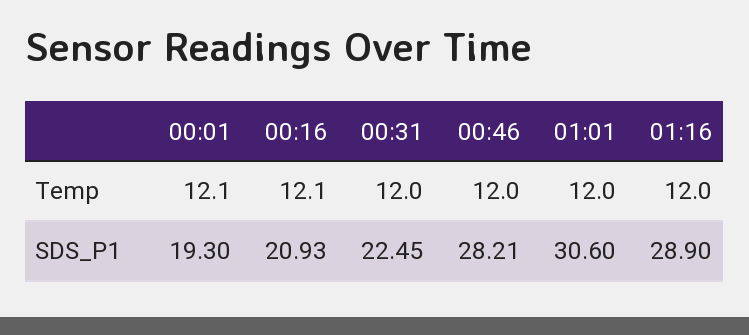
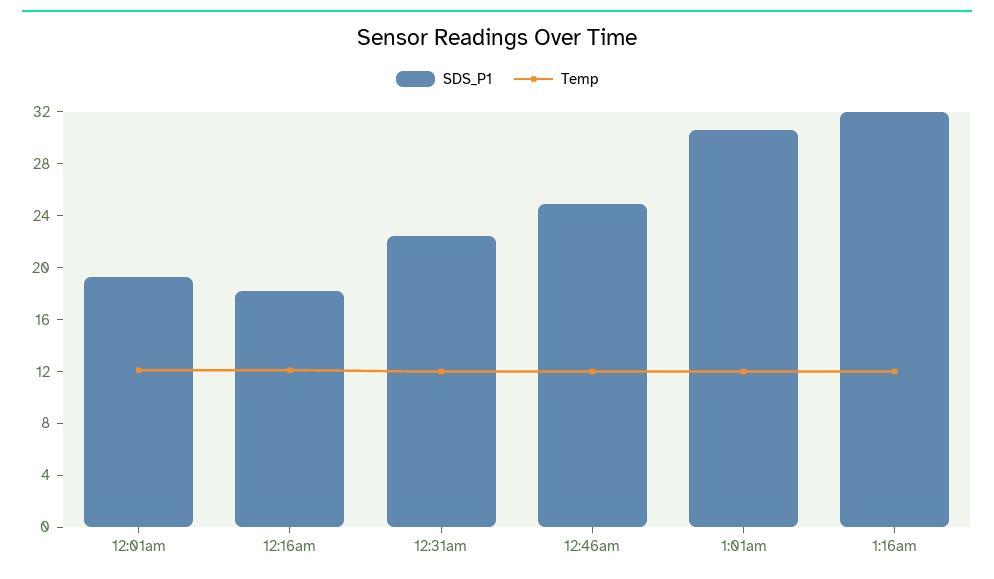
SDS_P1, 00:16: 20.93 -> 18
SDS_P1, 00:46: 28.21 -> 25
SDS_P1, 01:16: 28.9 -> 32

